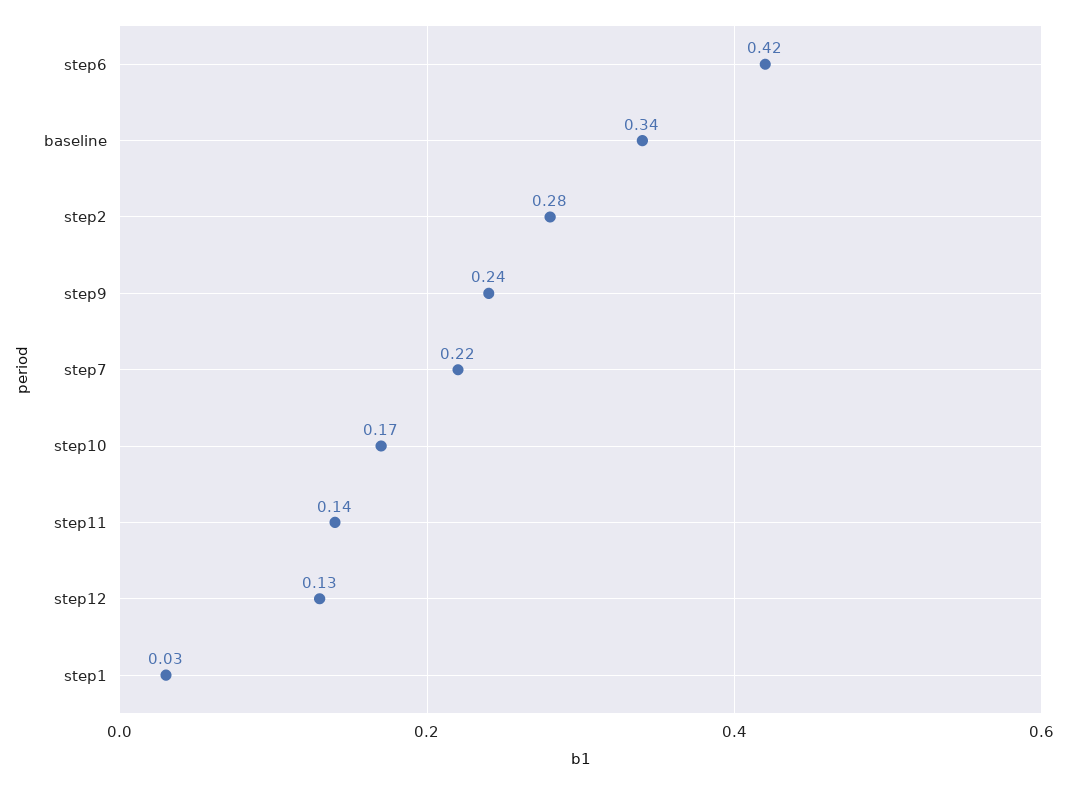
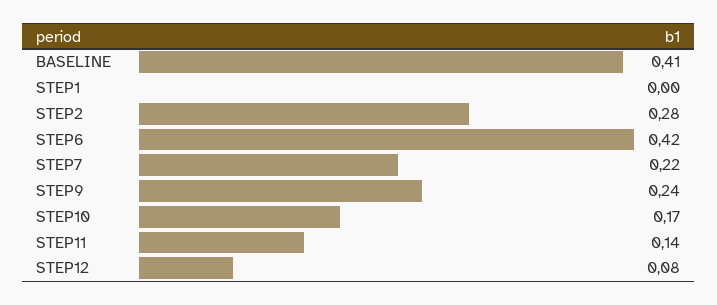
baseline: 0.34 -> 0.41
step12: 0.13 -> 0.08
step1: 0.03 -> 0

